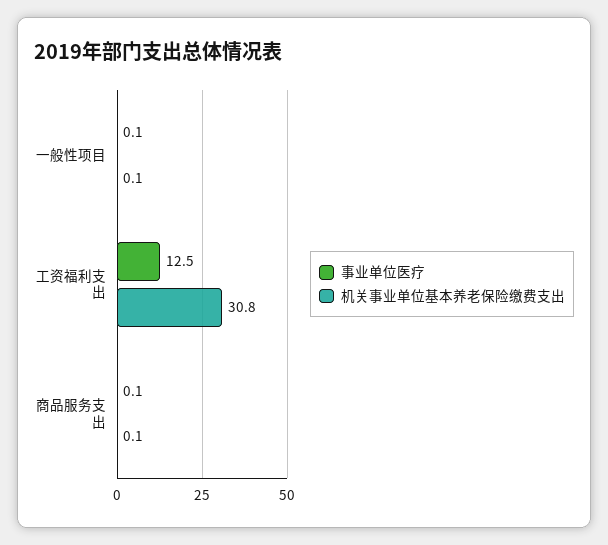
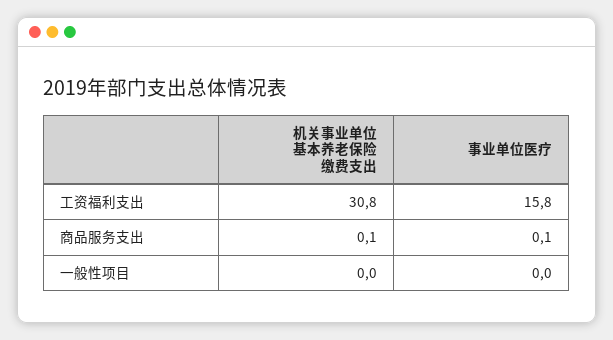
事业单位医疗, 一般性项目: 0.1 -> 0
机关事业单位基本养老保险缴费支出, 一般性项目: 0.1 -> 0
事业单位医疗, 工资福利支出: 12.5 -> 15.8

